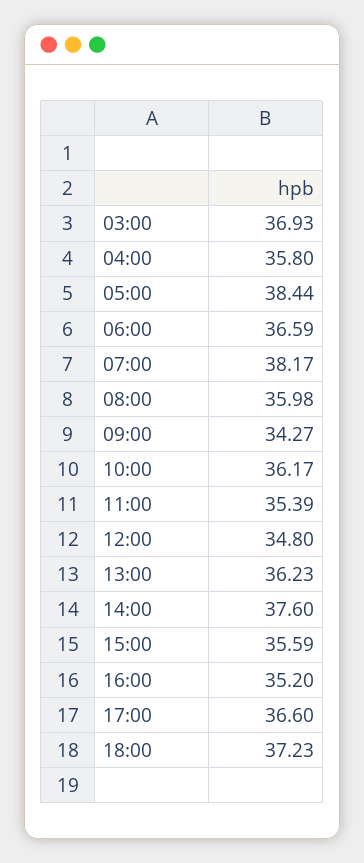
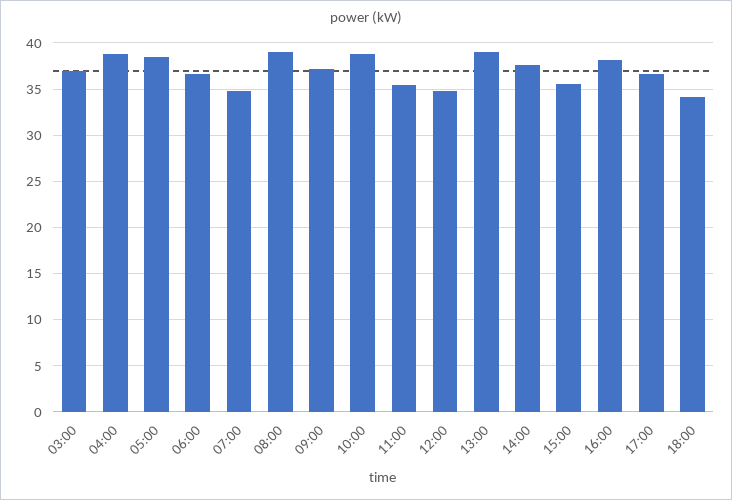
04:00: 35.8 -> 39
07:00: 38.17 -> 35
08:00: 35.98 -> 39
09:00: 34.27 -> 37
10:00: 36.17 -> 39
13:00: 36.23 -> 39
16:00: 35.2 -> 38
18:00: 37.23 -> 34

